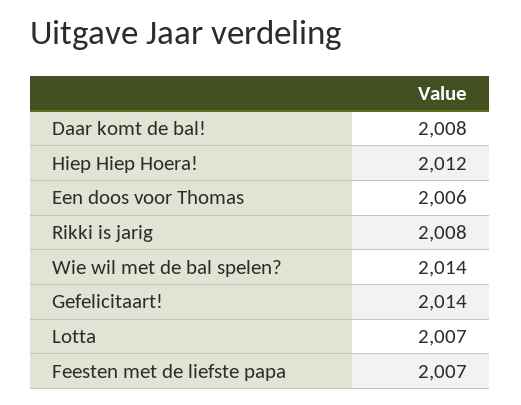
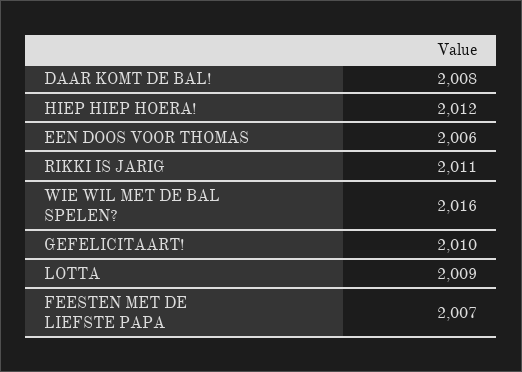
Rikki is jarig: 2008 -> 2011
Wie wil met de bal spelen?: 2014 -> 2016
Gefelicitaart!: 2014 -> 2010
Lotta: 2007 -> 2009

